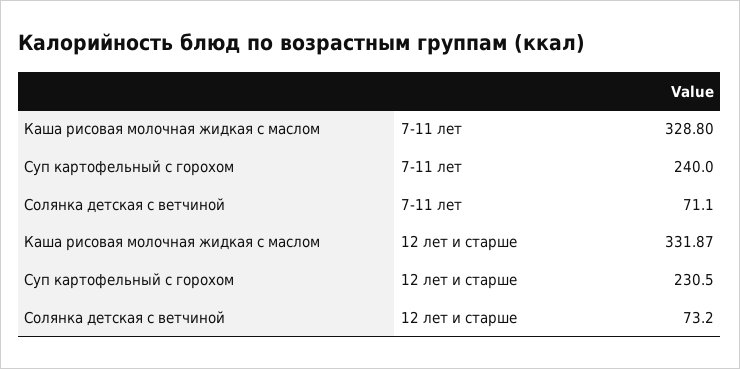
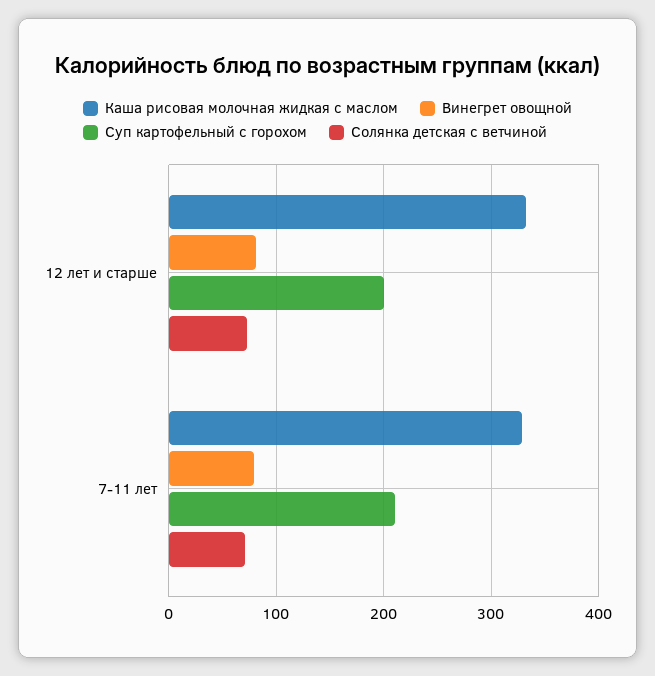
Суп картофельный с горохом, 7-11 лет: 240 -> 210
Суп картофельный с горохом, 12 лет и старше: 230.5 -> 200
Винегрет овощной, 12 лет и старше: none -> 80
Винегрет овощной, 7-11 лет: none -> 80

